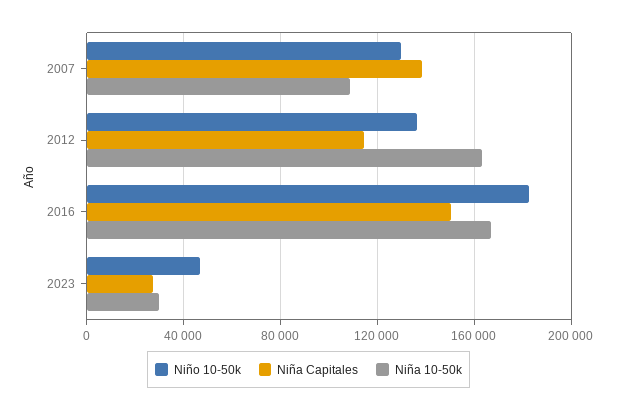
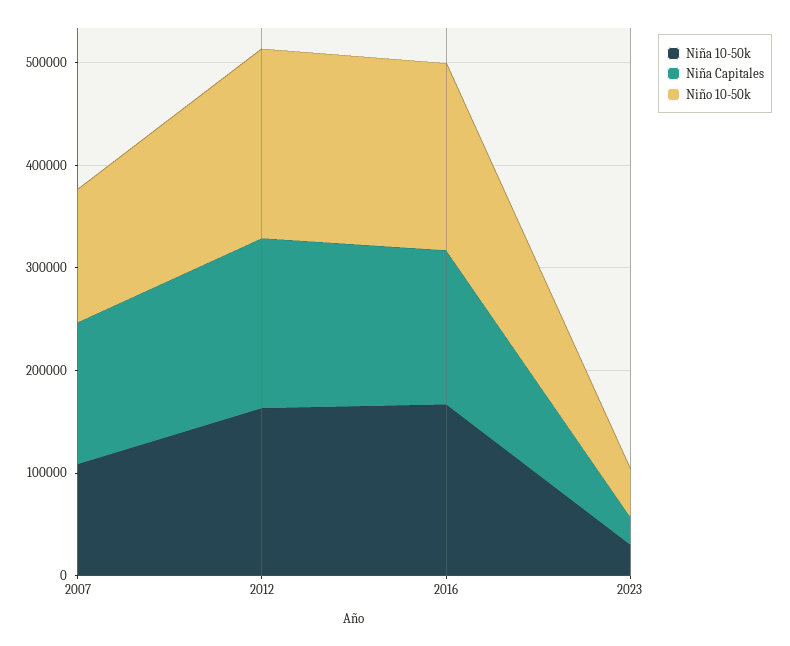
Niño 10-50k, 2012: 135000 -> 180000
Niña Capitales, 2012: 115000 -> 160000

